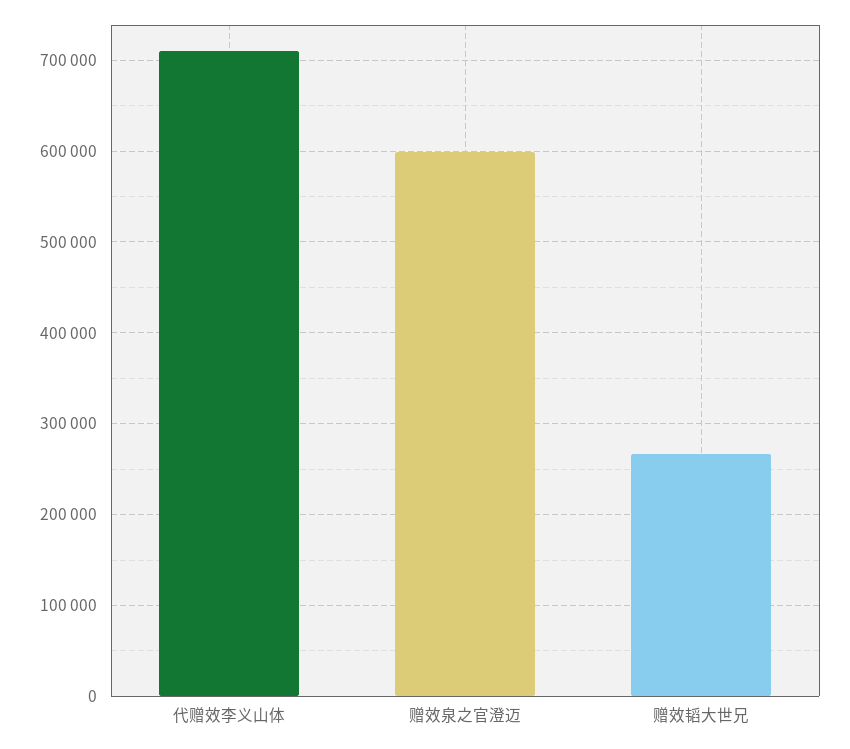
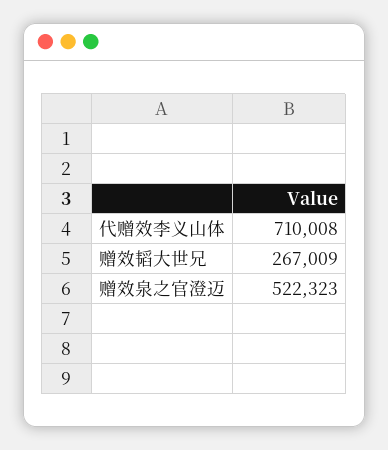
赠效泉之官澄迈: 600000 -> 522323

